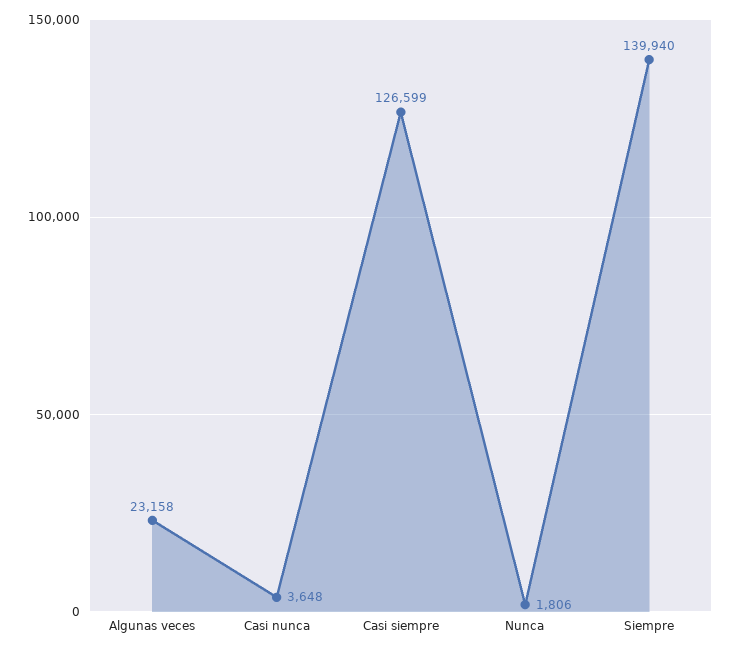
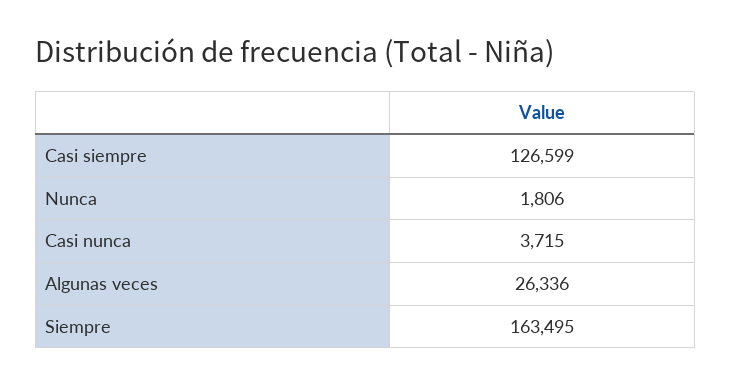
Algunas veces: 23158 -> 26336
Casi nunca: 3648 -> 3715
Siempre: 139940 -> 163495

